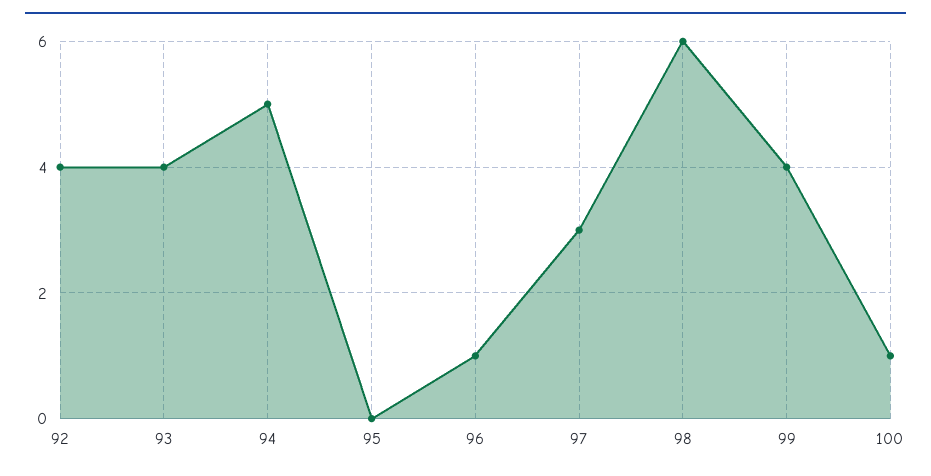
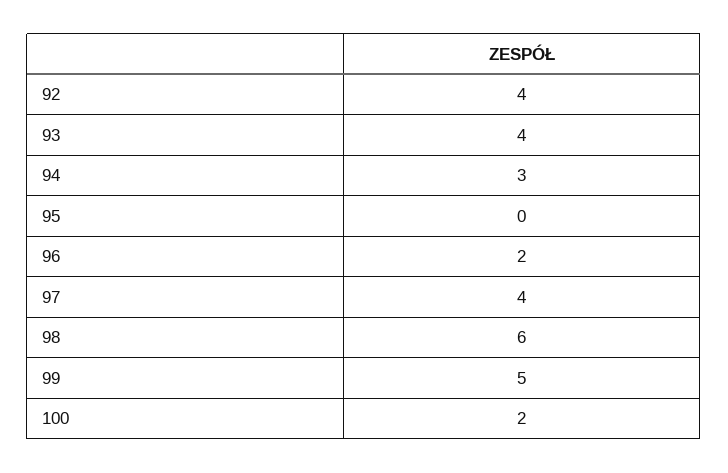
94: 5 -> 3
96: 1 -> 2
97: 3 -> 4
99: 4 -> 5
100: 1 -> 2

